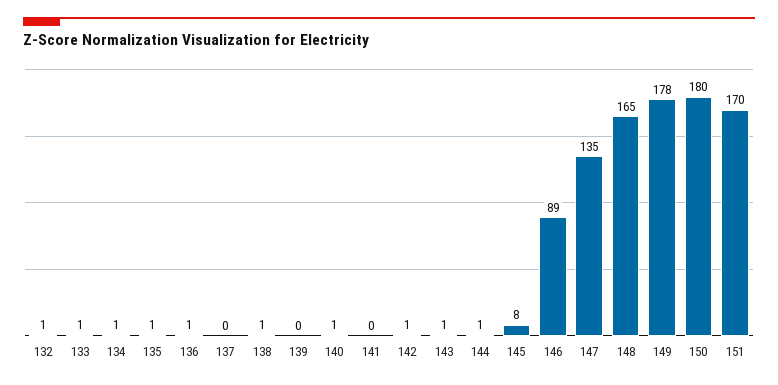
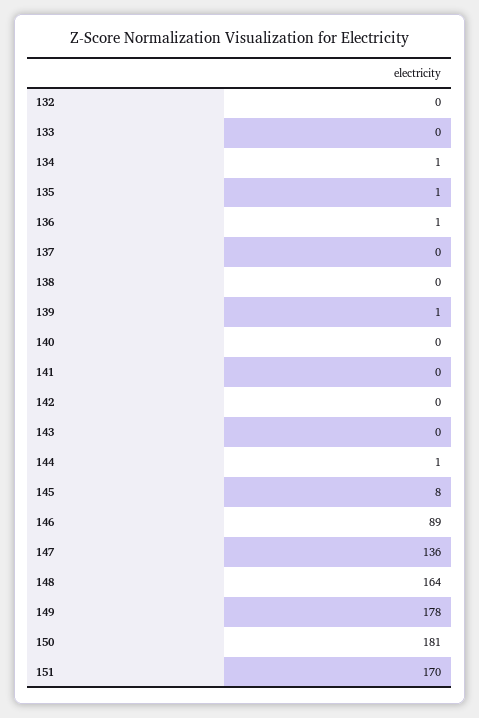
132: 1 -> 0
133: 1 -> 0
138: 1 -> 0
139: 0 -> 1
140: 1 -> 0
142: 1 -> 0
143: 1 -> 0
147: 135 -> 136
148: 165 -> 164
150: 180 -> 181

